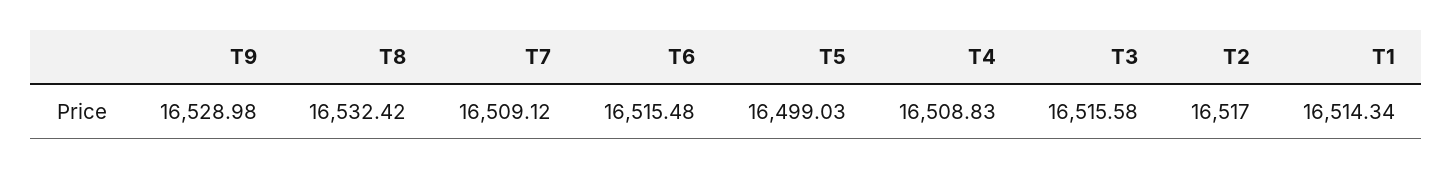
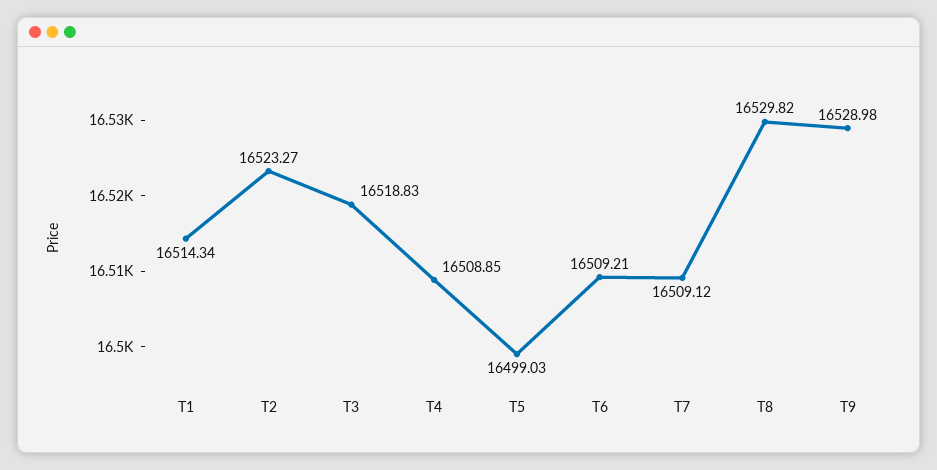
T8: 16532.42 -> 16529.82
T6: 16515.48 -> 16509.21
T4: 16508.83 -> 16508.85
T3: 16515.58 -> 16518.83
T2: 16517 -> 16523.27

